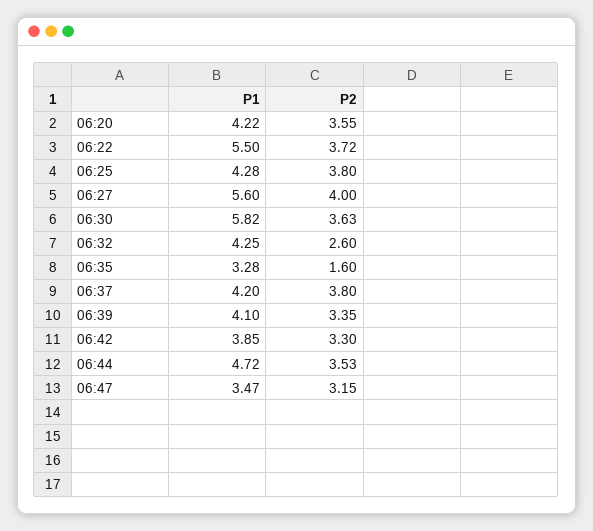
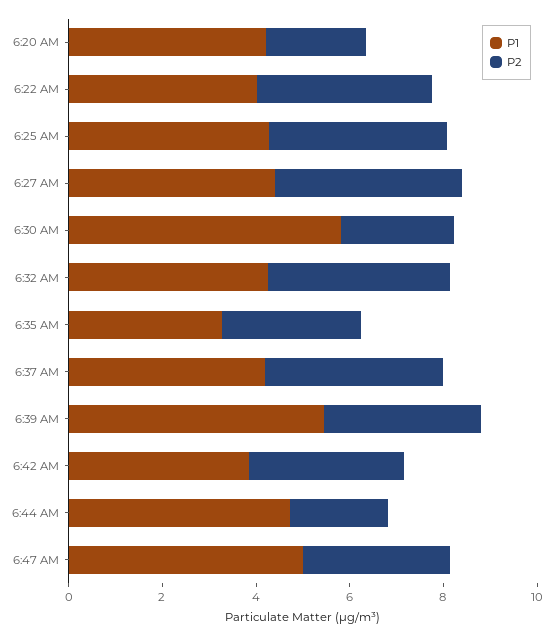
P2, 06:20: 3.55 -> 2
P1, 06:22: 5.5 -> 4
P1, 06:27: 5.6 -> 4.5
P2, 06:30: 3.63 -> 2.5
P2, 06:32: 2.6 -> 4
P2, 06:35: 1.6 -> 3
P1, 06:39: 4.1 -> 5.5
P2, 06:44: 3.53 -> 2
P1, 06:47: 3.47 -> 5

